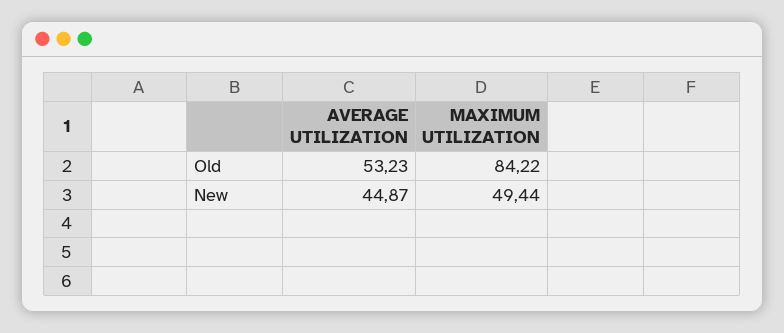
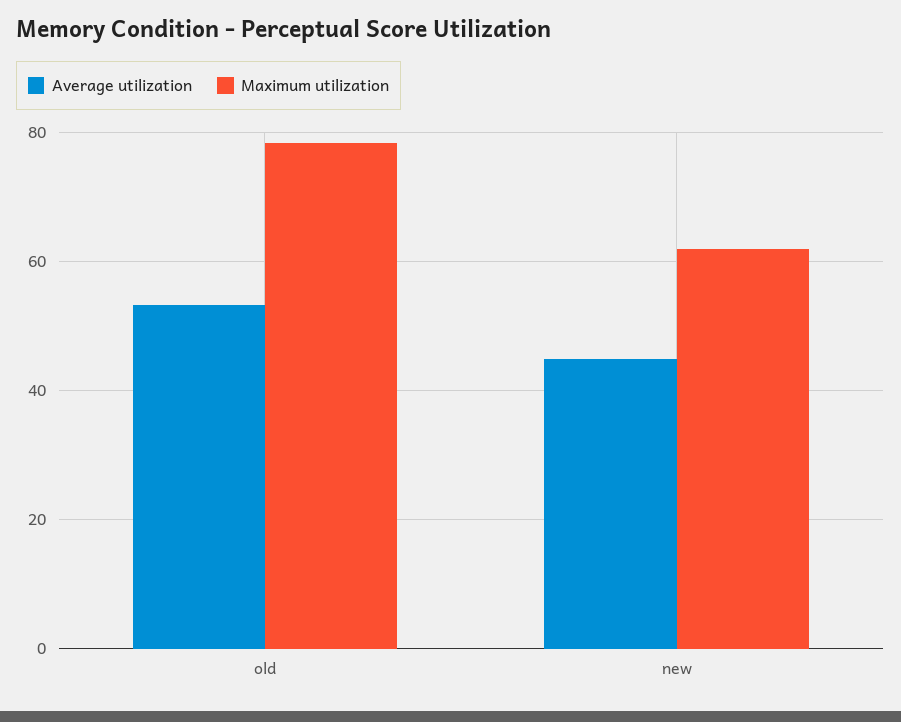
MAXIMUM UTILIZATION, Old: 84.22 -> 78
MAXIMUM UTILIZATION, New: 49.44 -> 62

